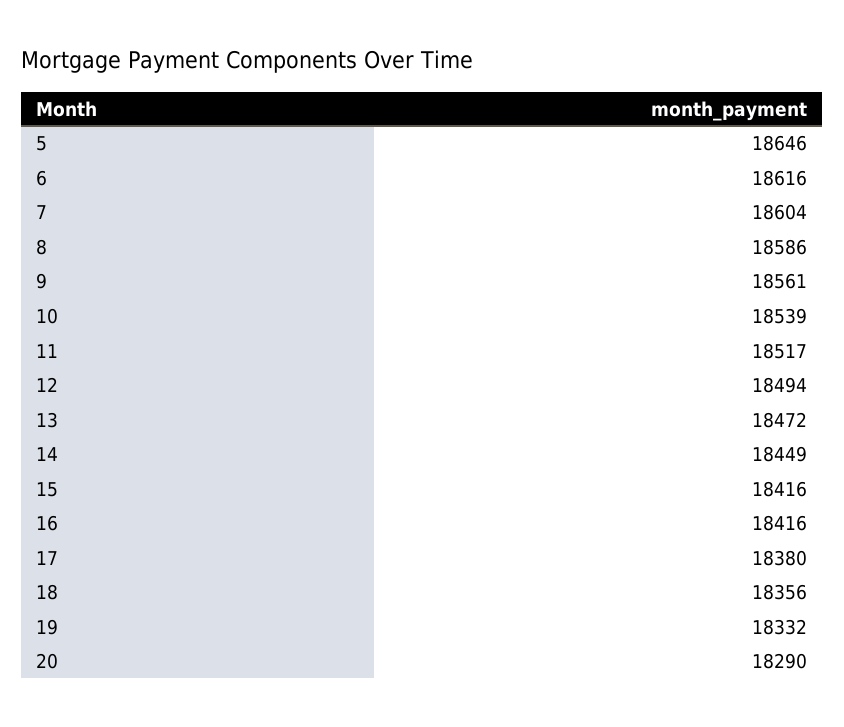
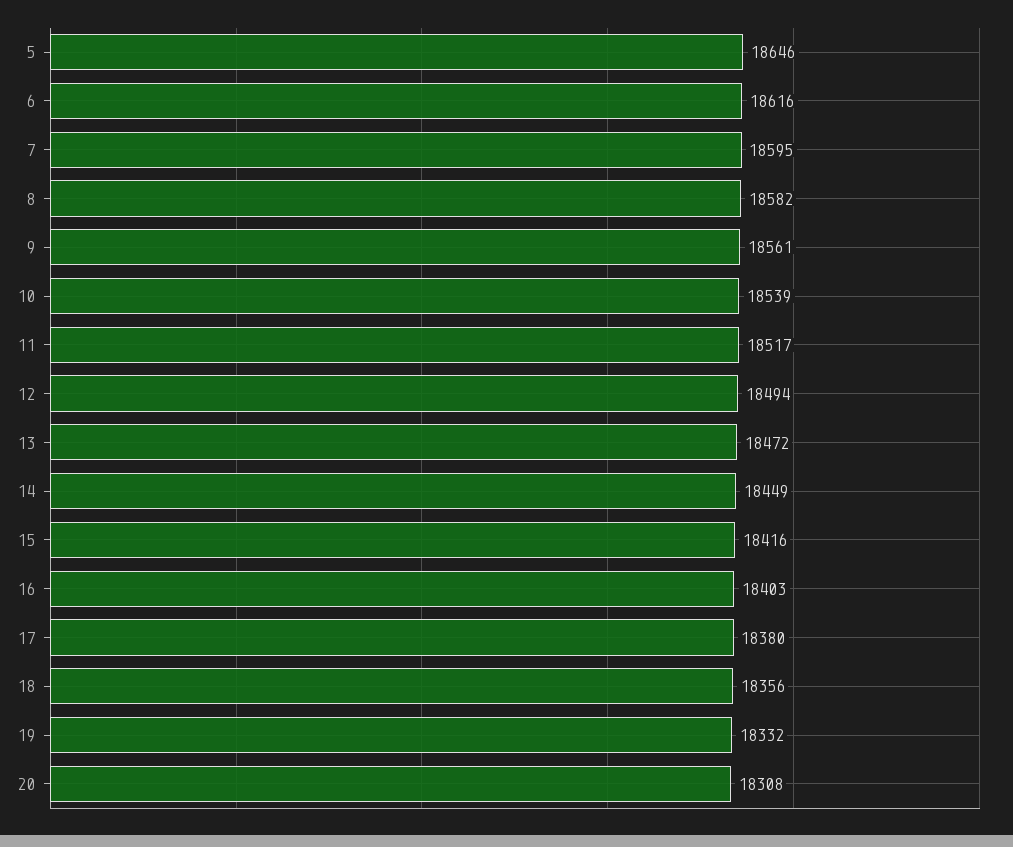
7: 18604 -> 18595
8: 18586 -> 18582
16: 18416 -> 18403
20: 18290 -> 18308

